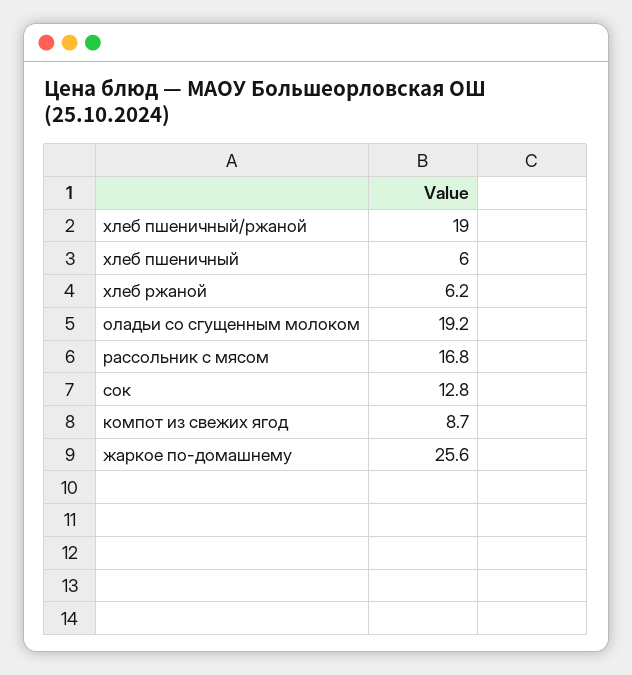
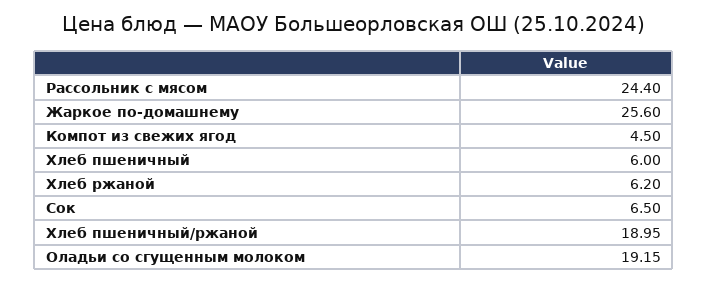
рассольник с мясом: 16.8 -> 24.4
сок: 12.8 -> 6.5
компот из свежих ягод: 8.7 -> 4.5

